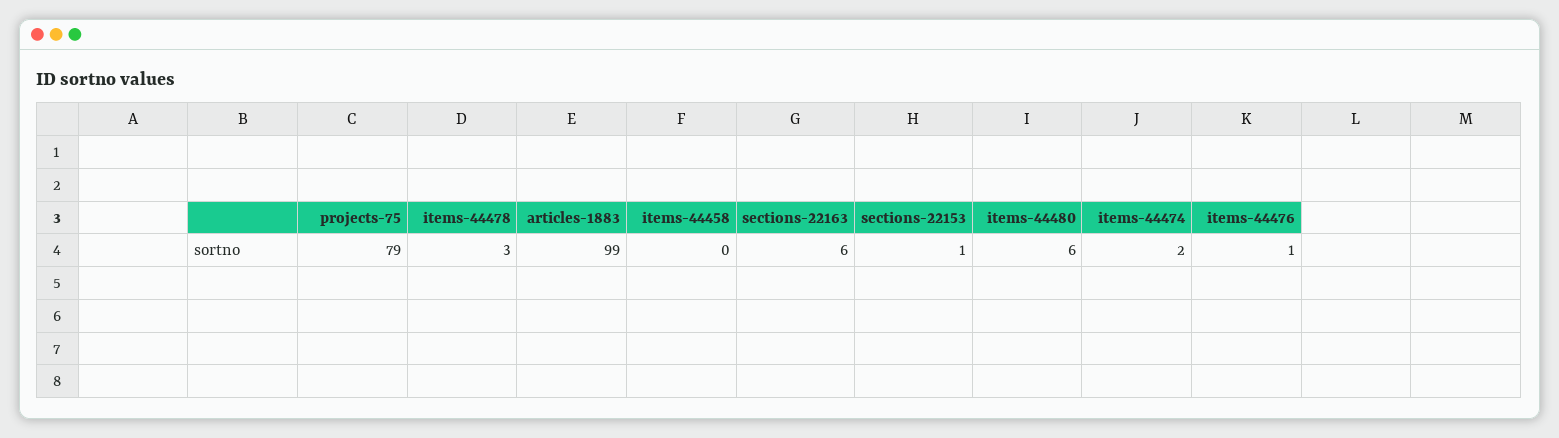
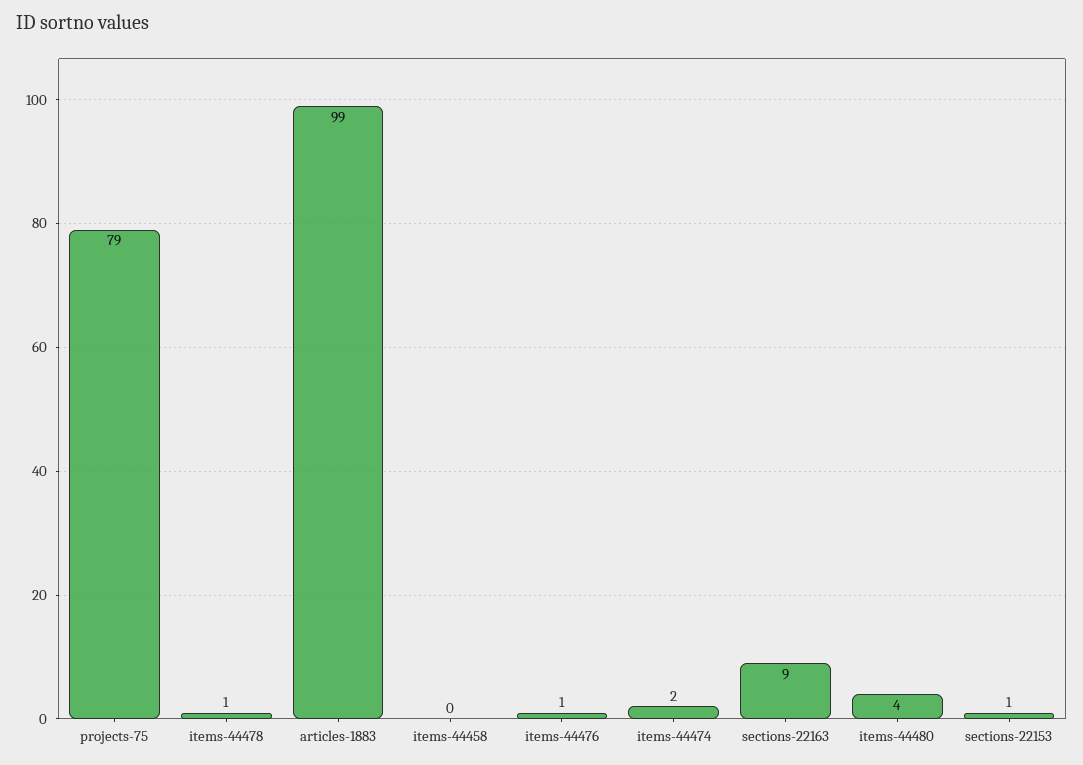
items-44478: 3 -> 1
sections-22163: 6 -> 9
items-44480: 6 -> 4

